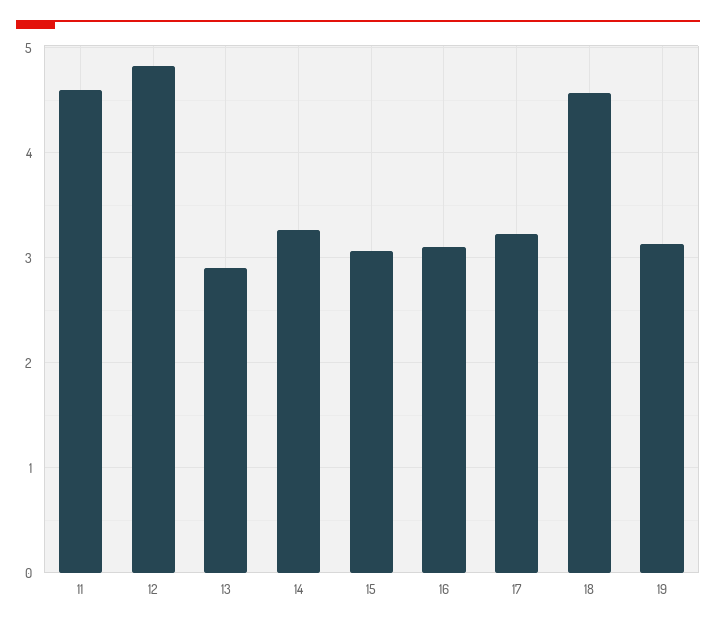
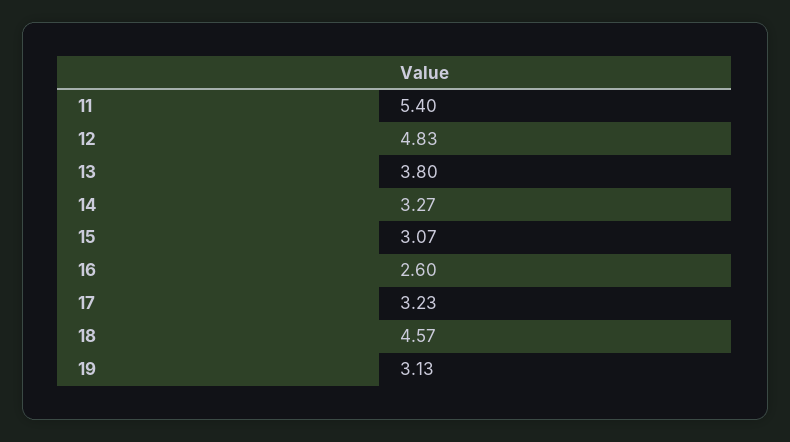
11: 4.6 -> 5.4
13: 2.9 -> 3.8
16: 3.1 -> 2.6

